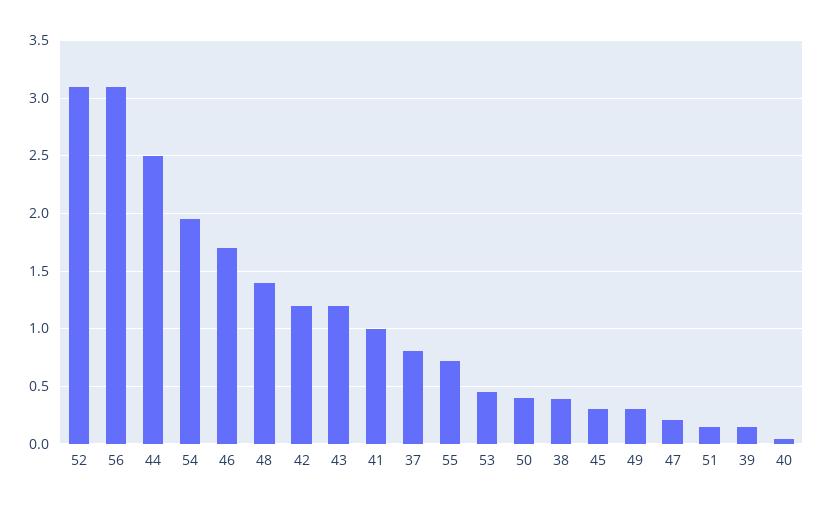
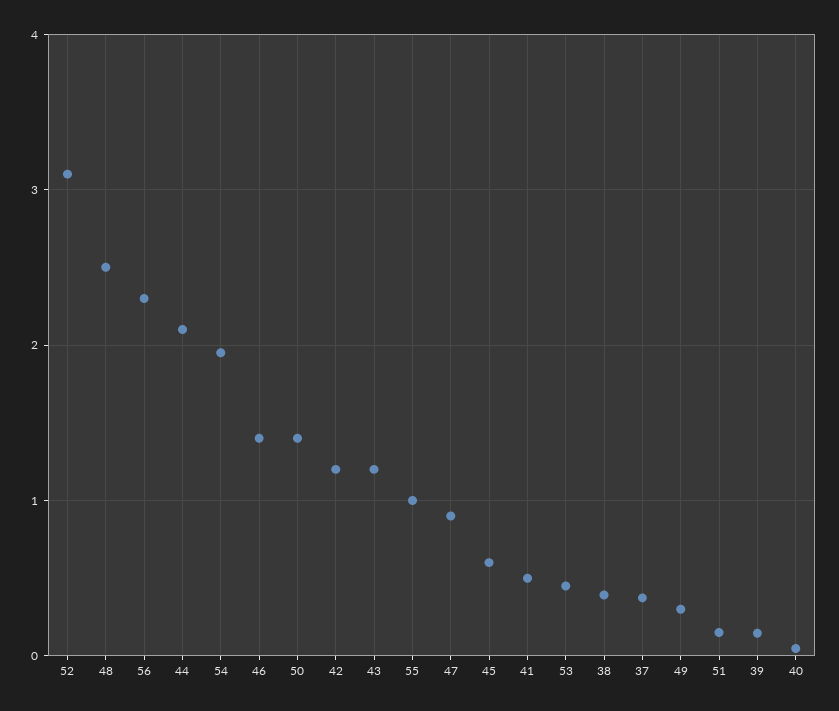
56: 3.1 -> 2.3
44: 2.5 -> 2.1
46: 1.7 -> 1.4
48: 1.4 -> 2.5
41: 1 -> 0.5
37: 0.8 -> 0.4
55: 0.7 -> 1
50: 0.4 -> 1.4
45: 0.3 -> 0.6
47: 0.2 -> 0.9

